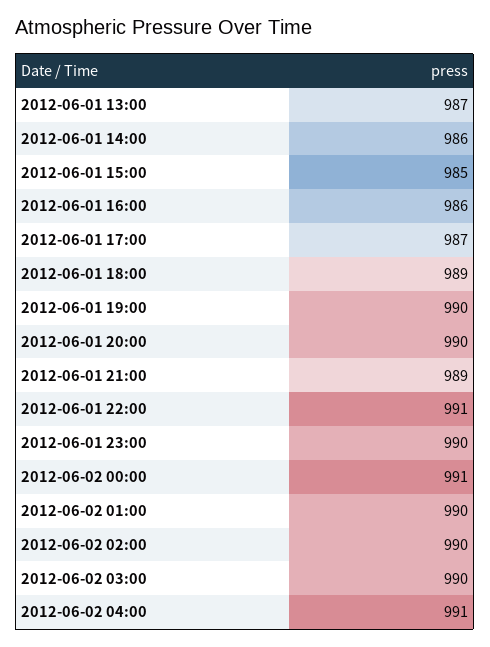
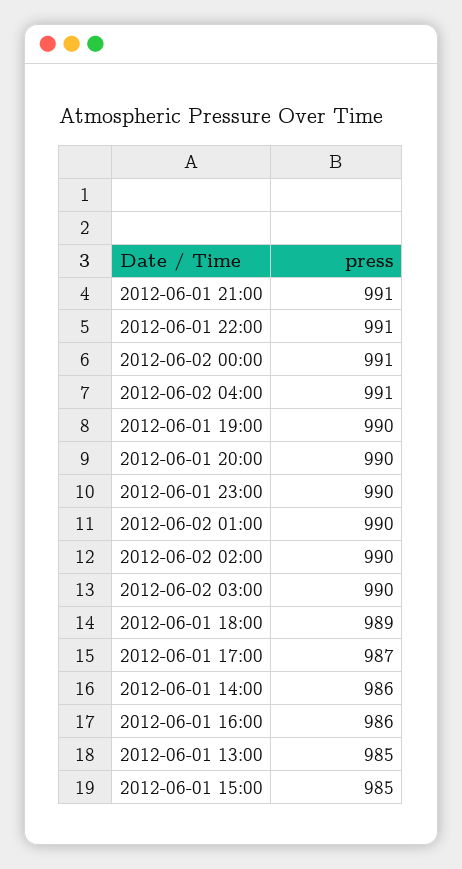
2012-06-01 13:00: 987 -> 985
2012-06-01 21:00: 989 -> 991

